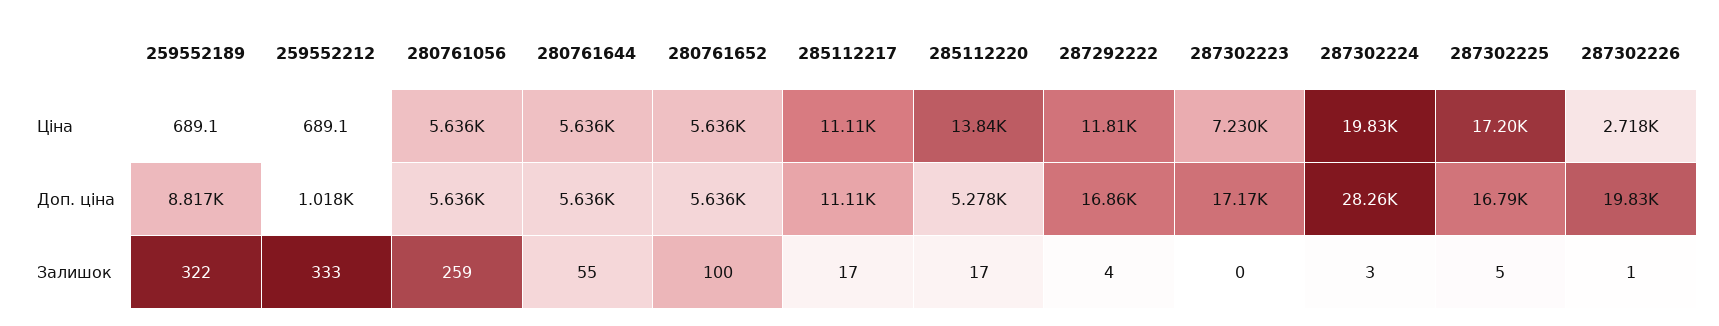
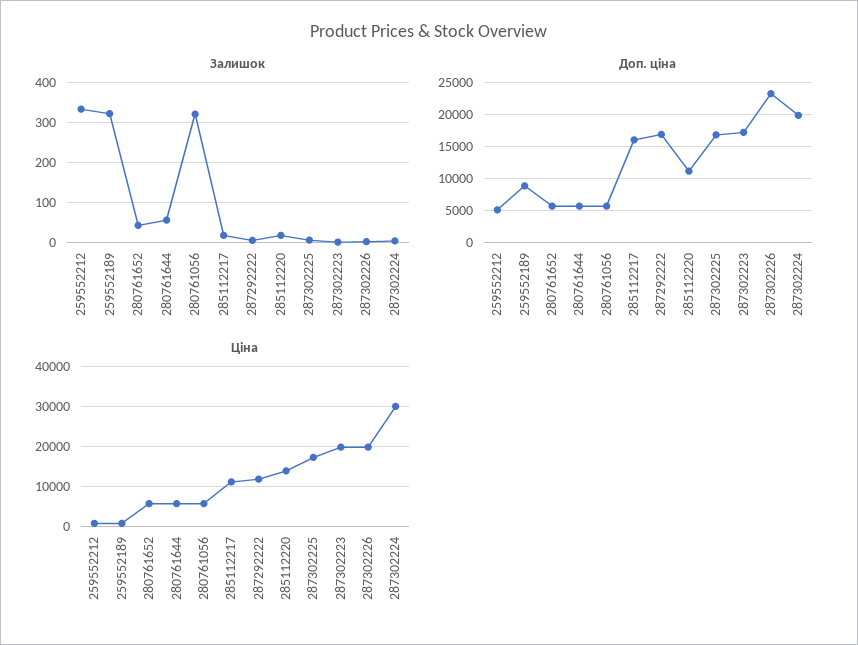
Ціна, 287302223: 7230 -> 20000
Ціна, 287302224: 19830 -> 30000
Ціна, 287302226: 2718 -> 20000
Доп. ціна, 259552212: 1018 -> 5000
Доп. ціна, 285112217: 11110 -> 16000
Доп. ціна, 285112220: 5278 -> 11000
Доп. ціна, 287302224: 28260 -> 20000
Доп. ціна, 287302226: 19830 -> 23000
Залишок, 280761056: 259 -> 320
Залишок, 280761652: 100 -> 40

